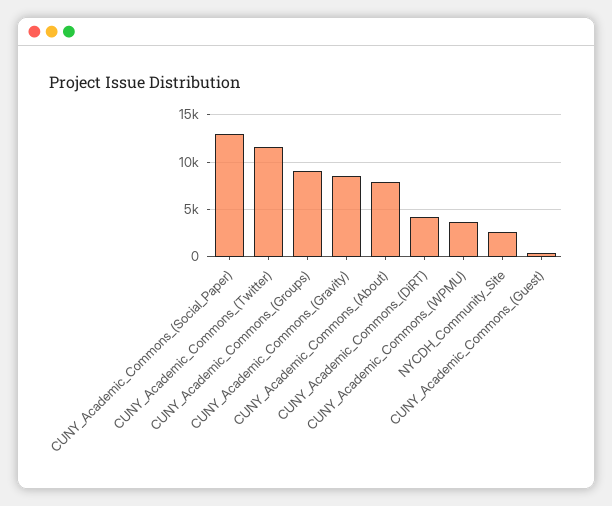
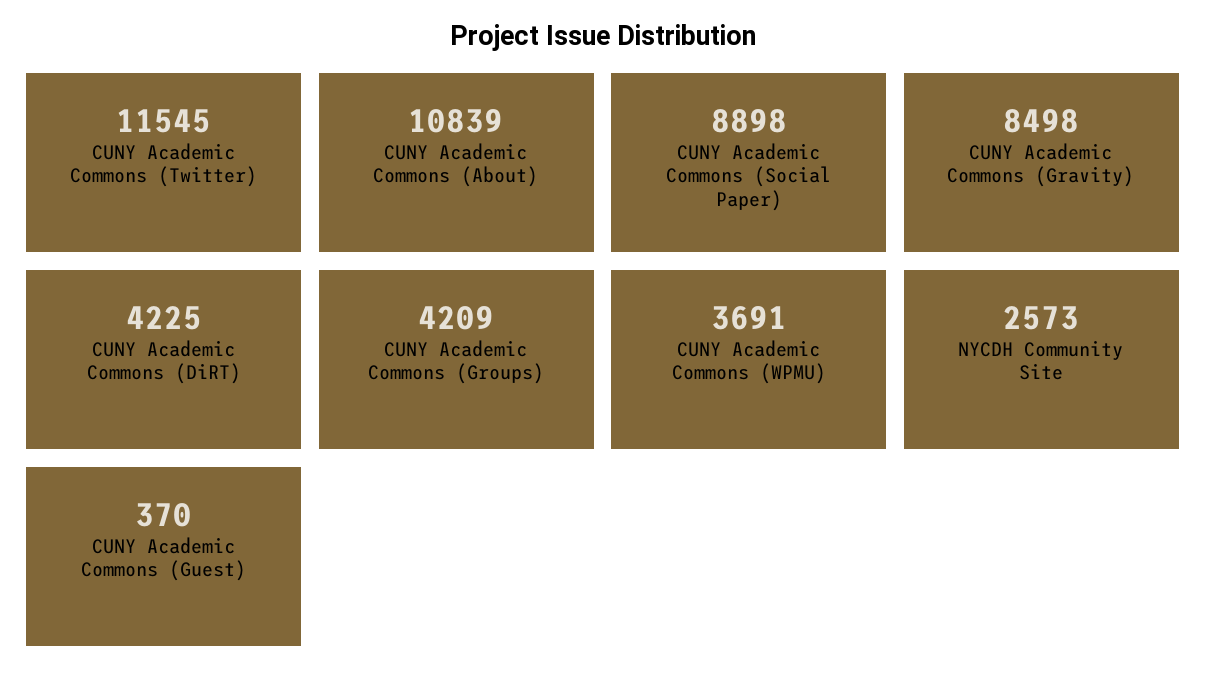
CUNY_Academic_Commons_(Social_Paper): 13000 -> 8898
CUNY_Academic_Commons_(Groups): 9000 -> 4209
CUNY_Academic_Commons_(About): 8000 -> 10839

